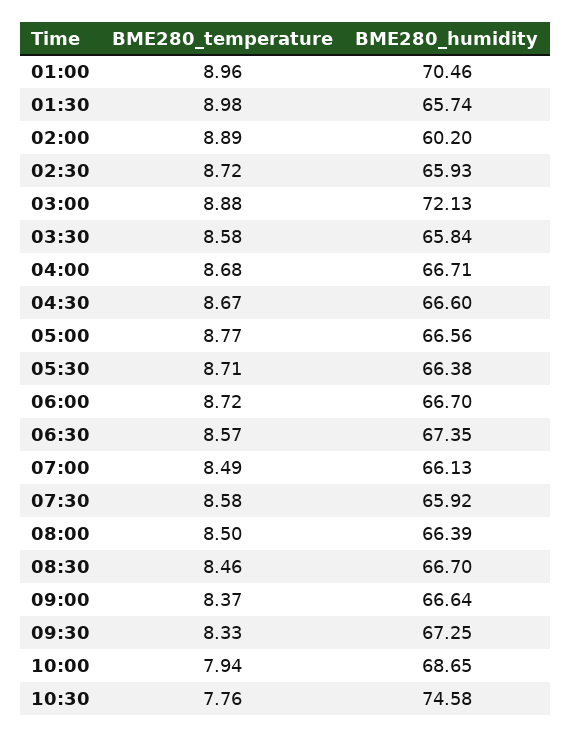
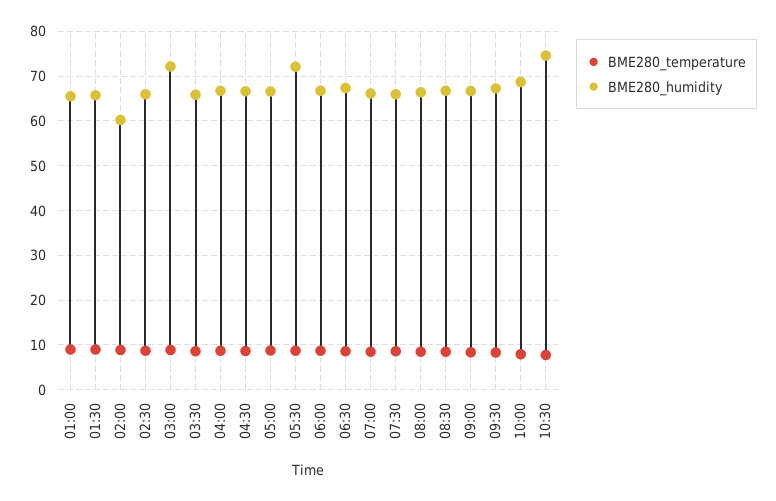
BME280_humidity, 01:00: 70.46 -> 66
BME280_humidity, 05:30: 66.38 -> 72

